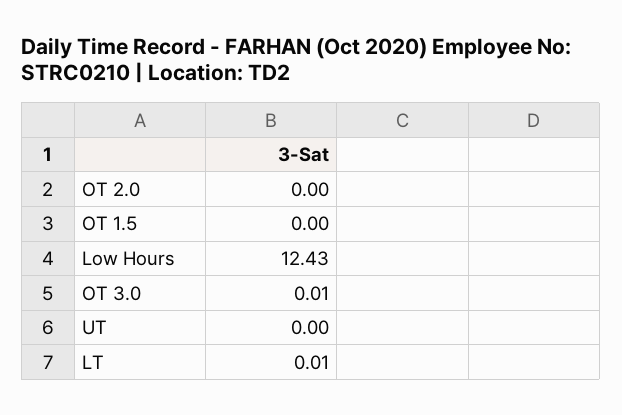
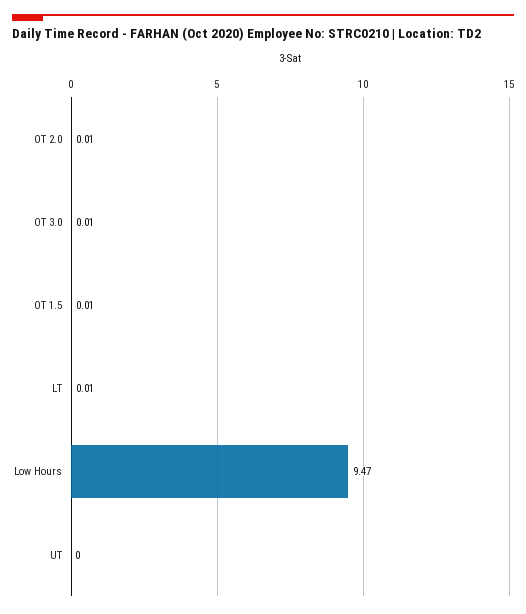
OT 2.0: 0 -> 0.01
OT 1.5: 0 -> 0.01
Low Hours: 12.43 -> 9.47

